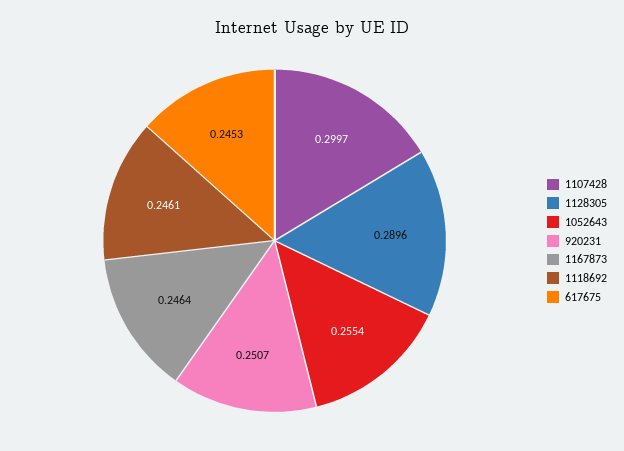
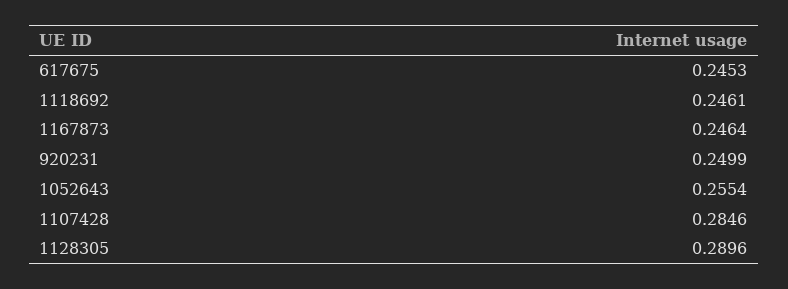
1107428: 0.2997 -> 0.2846
920231: 0.2507 -> 0.2499

